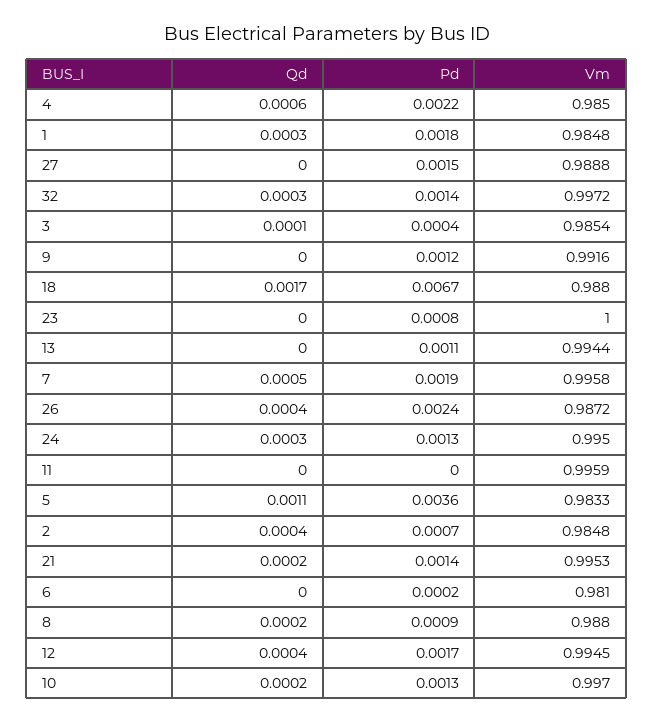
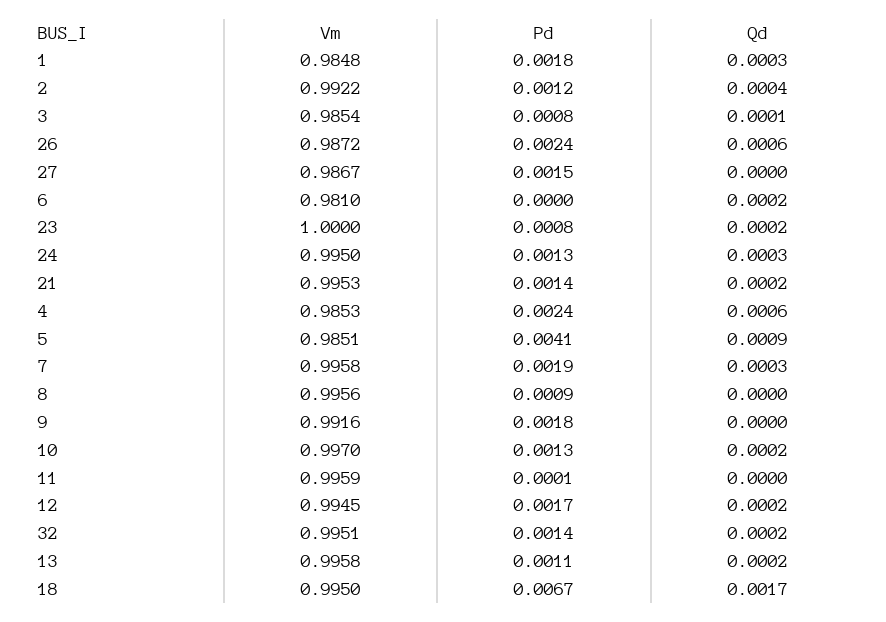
Pd, 4: 0.0022 -> 0.0024
Vm, 4: 0.985 -> 0.9853
Vm, 27: 0.9888 -> 0.9867
Qd, 32: 0.0003 -> 0.0002
Vm, 32: 0.9972 -> 0.9951
Pd, 3: 0.0004 -> 0.0008
Pd, 9: 0.0012 -> 0.0018
Vm, 18: 0.988 -> 0.995
Qd, 23: 0 -> 0.0002
Qd, 13: 0 -> 0.0002
Vm, 13: 0.9944 -> 0.9958
Qd, 7: 0.0005 -> 0.0003
Qd, 26: 0.0004 -> 0.0006
Pd, 11: 0 -> 0.0001
Qd, 5: 0.0011 -> 0.0009
Pd, 5: 0.0036 -> 0.0041
Vm, 5: 0.9833 -> 0.9851
Pd, 2: 0.0007 -> 0.0012
Vm, 2: 0.9848 -> 0.9922
Qd, 6: 0 -> 0.0002
Pd, 6: 0.0002 -> 0
Qd, 8: 0.0002 -> 0
Vm, 8: 0.988 -> 0.9956
Qd, 12: 0.0004 -> 0.0002

